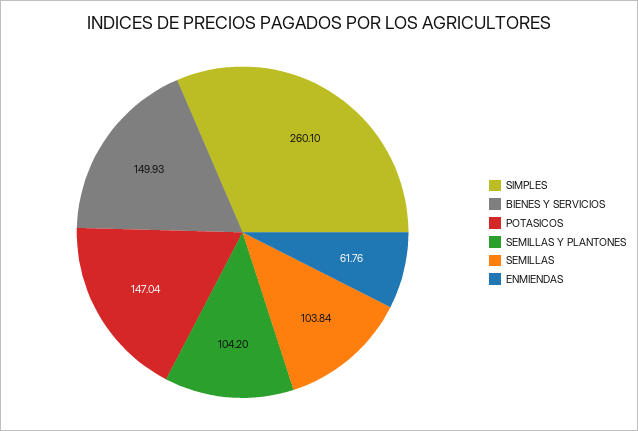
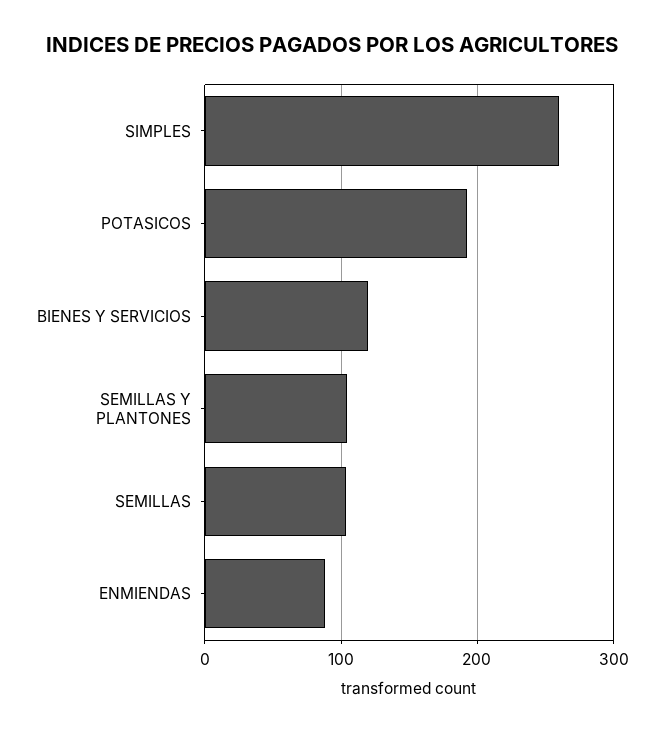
BIENES Y SERVICIOS: 149.93 -> 120
POTASICOS: 147.04 -> 190
ENMIENDAS: 61.76 -> 90

